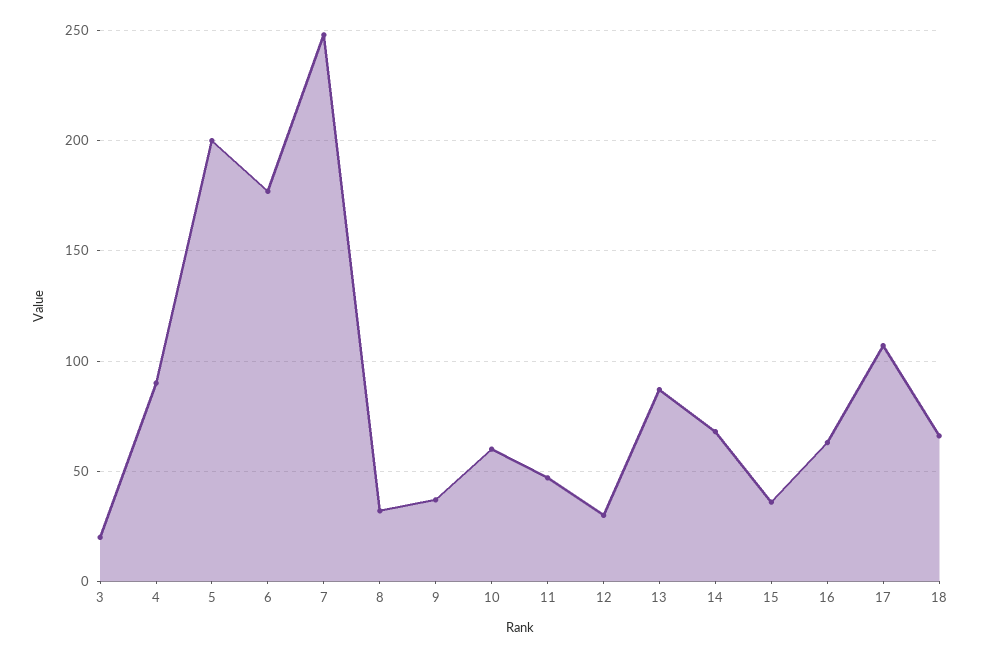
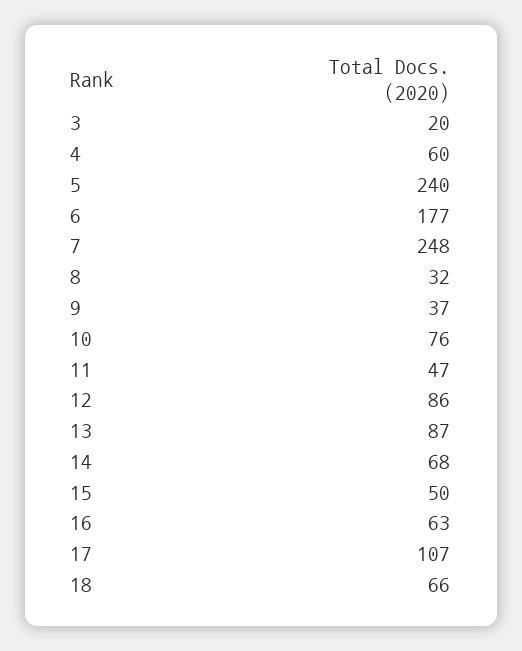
4: 90 -> 60
5: 200 -> 240
10: 60 -> 76
12: 30 -> 86
15: 35 -> 50

